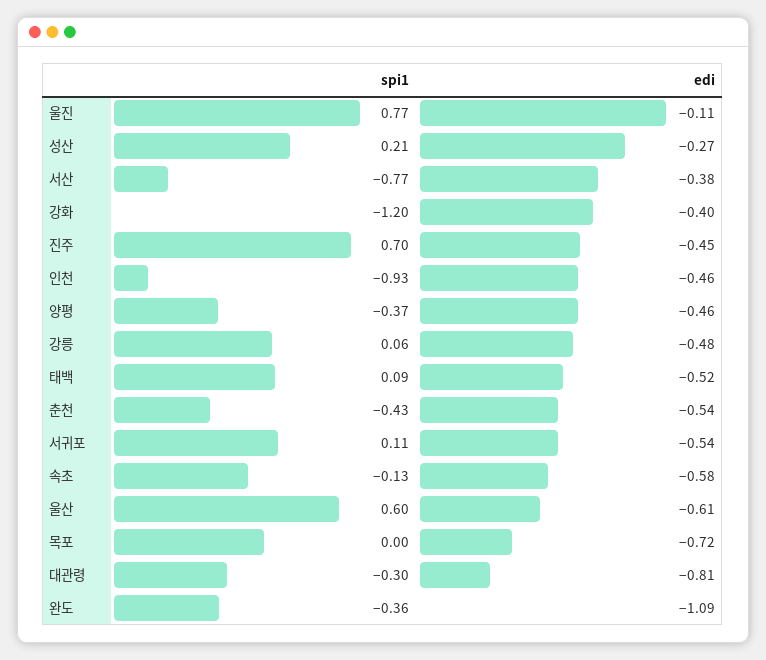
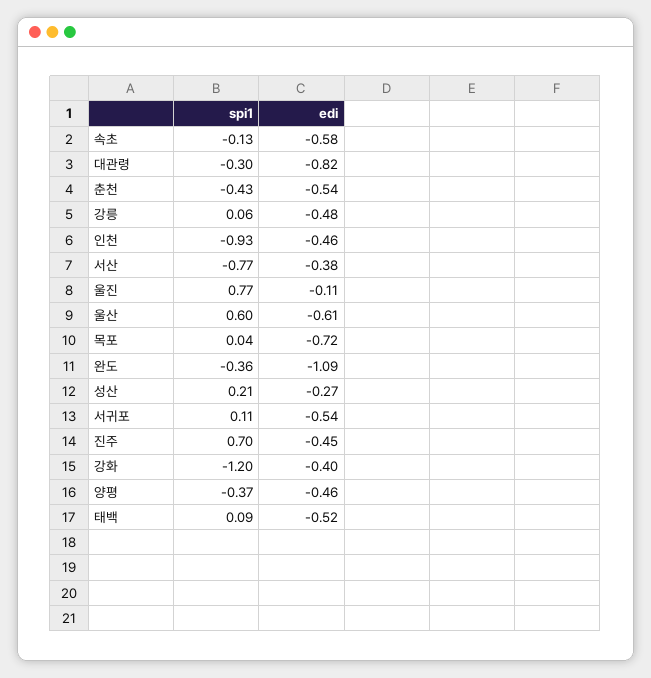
spi1, 목포: 0 -> 0.04
edi, 대관령: -0.81 -> -0.82

